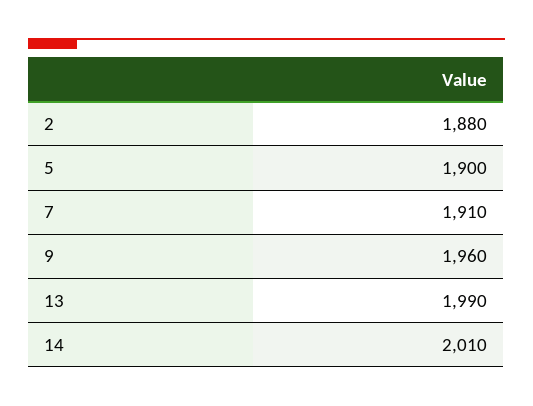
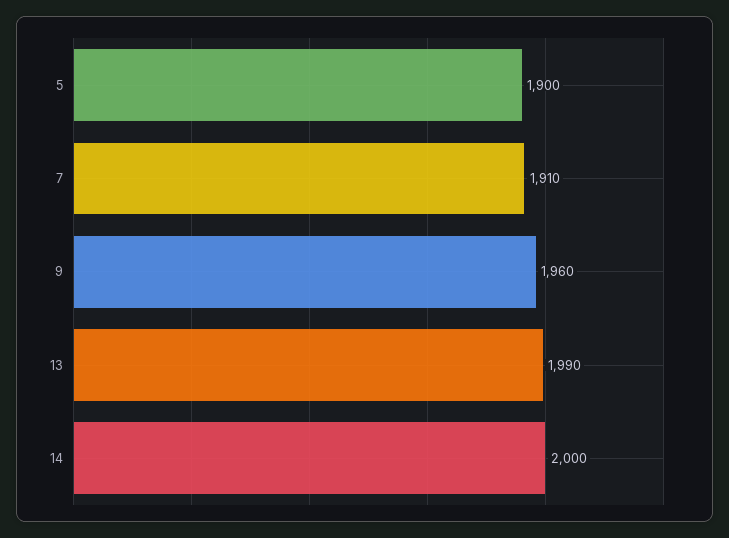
2: 1880 -> none
14: 2010 -> 2000

